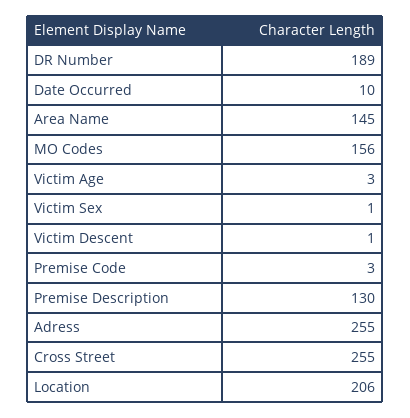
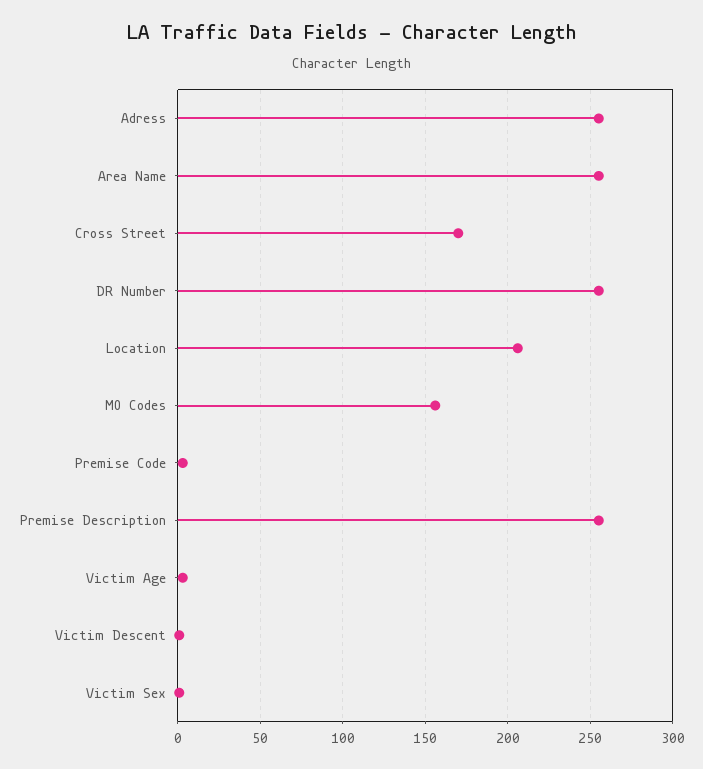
DR Number: 189 -> 255
Date Occurred: 10 -> none
Area Name: 145 -> 255
Premise Description: 130 -> 255
Cross Street: 255 -> 170

